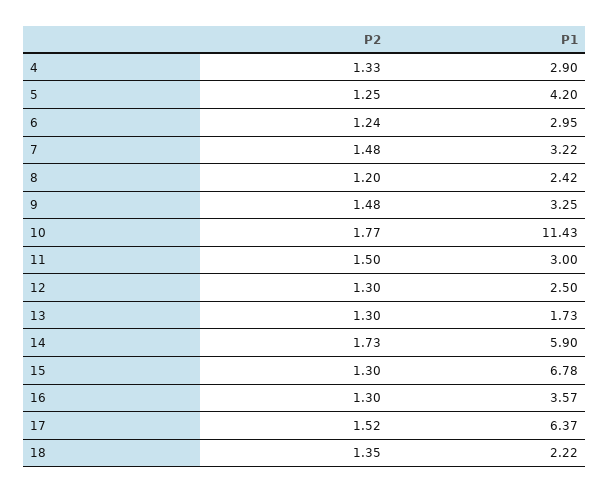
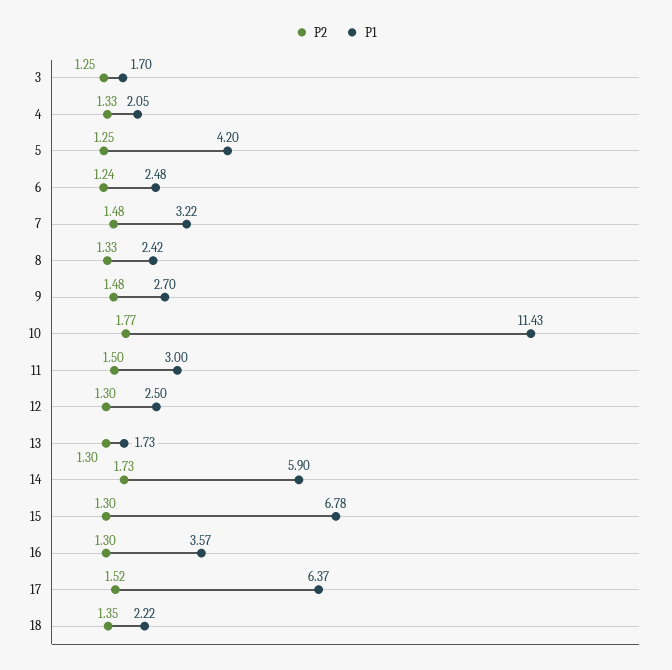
P1, 4: 2.9 -> 2.05
P1, 6: 2.95 -> 2.48
P2, 8: 1.2 -> 1.33
P1, 9: 3.25 -> 2.7
P2, 3: none -> 1.25
P1, 3: none -> 1.7

